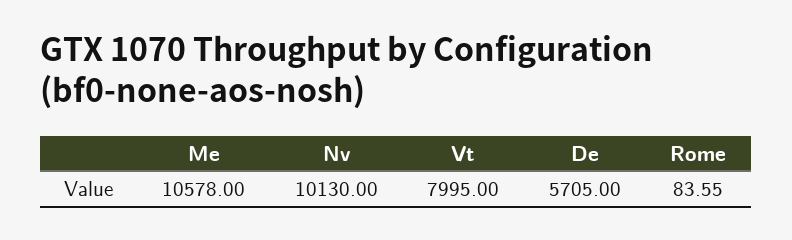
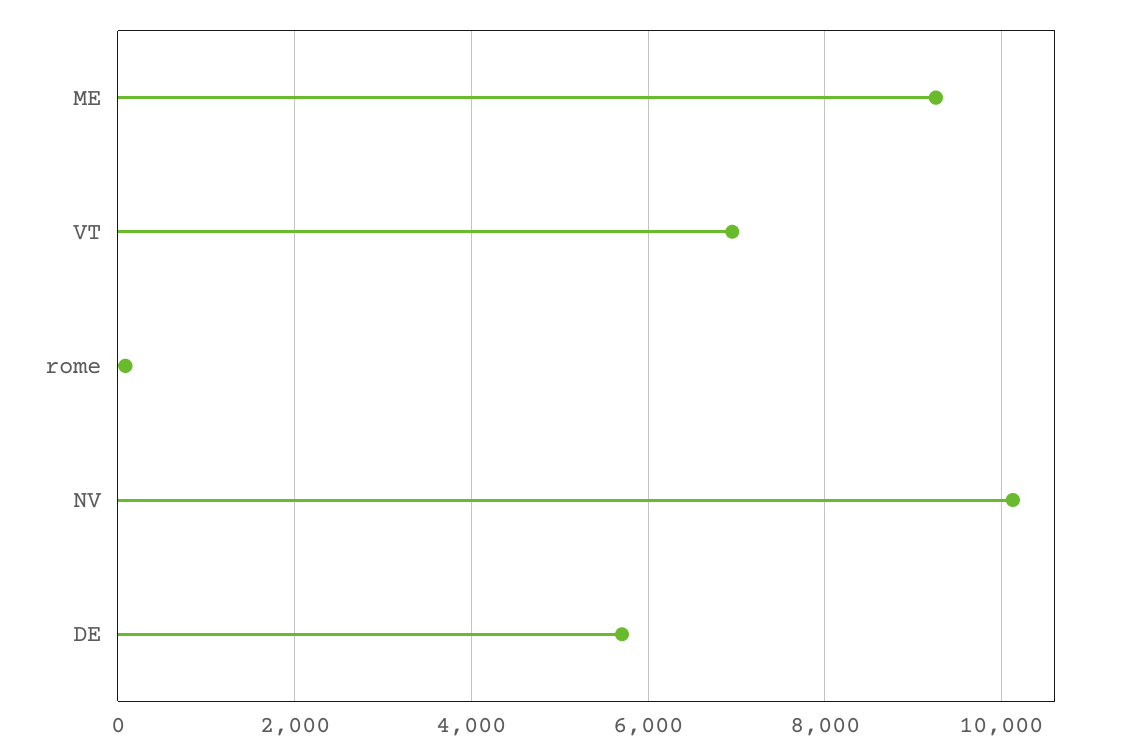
Me: 10578 -> 9200
Vt: 7995 -> 7000

